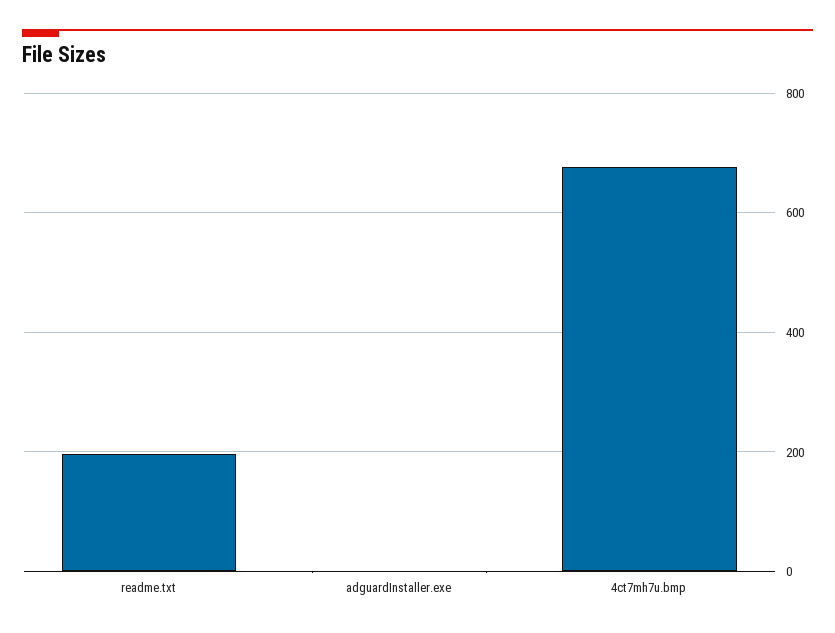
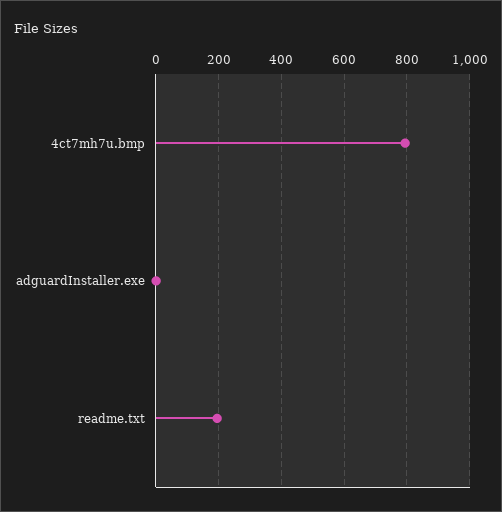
4ct7mh7u.bmp: 680 -> 800

